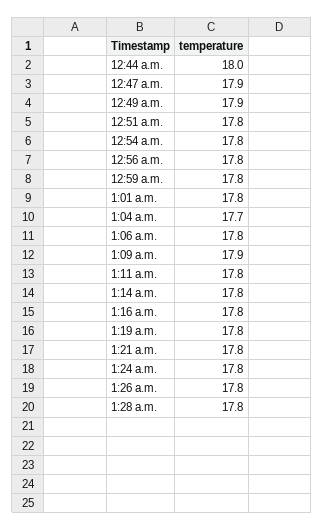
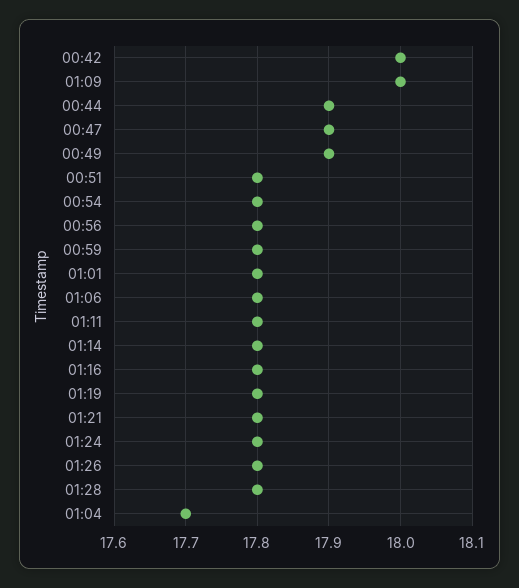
12:44 a.m.: 18 -> 17.9
1:09 a.m.: 17.9 -> 18
00:42: none -> 18

